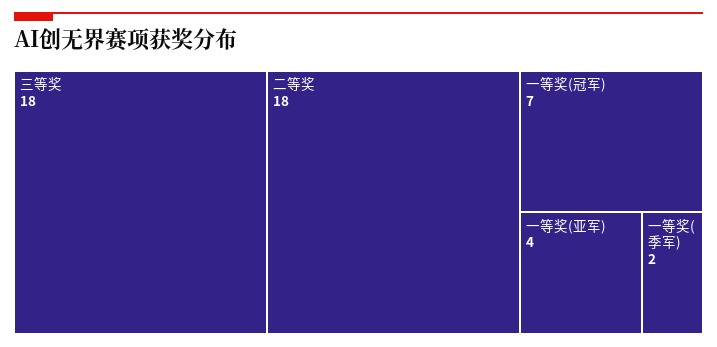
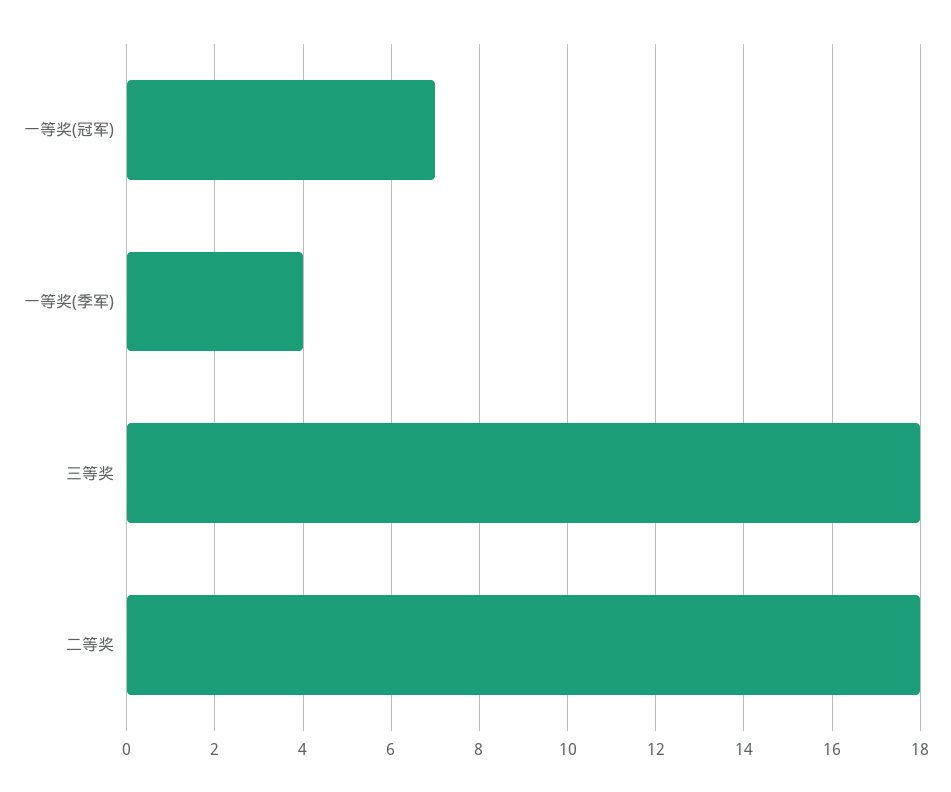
一等奖(亚军): 4 -> none
一等奖(季军): 2 -> 4

